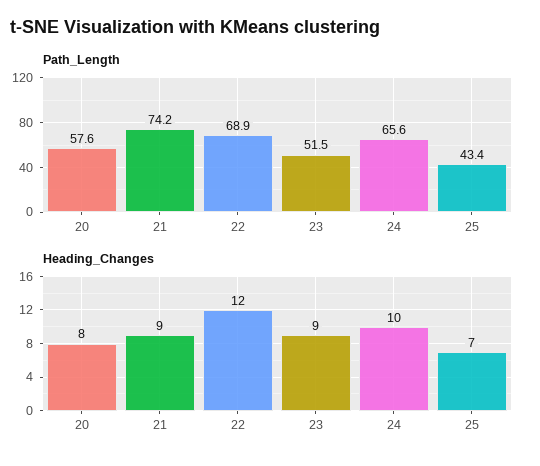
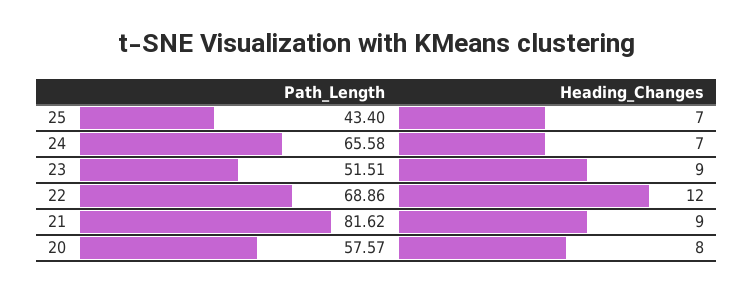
Path_Length, 21: 74.2 -> 81.62
Heading_Changes, 24: 10 -> 7

